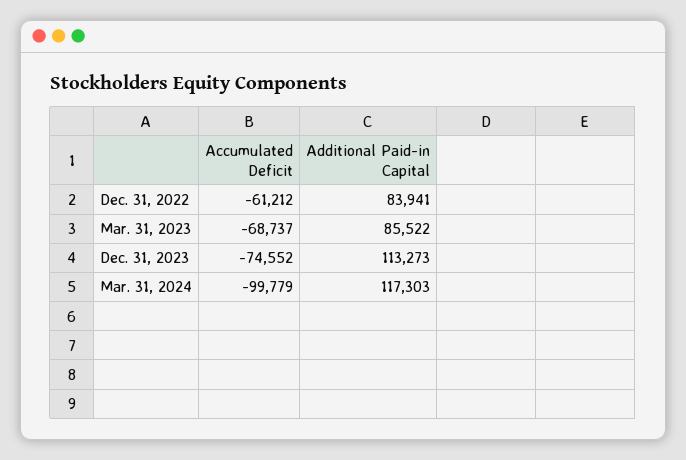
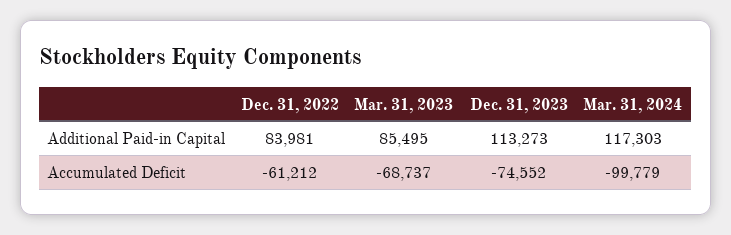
Additional Paid-in Capital, Dec. 31, 2022: 83941 -> 83981
Additional Paid-in Capital, Mar. 31, 2023: 85522 -> 85495

